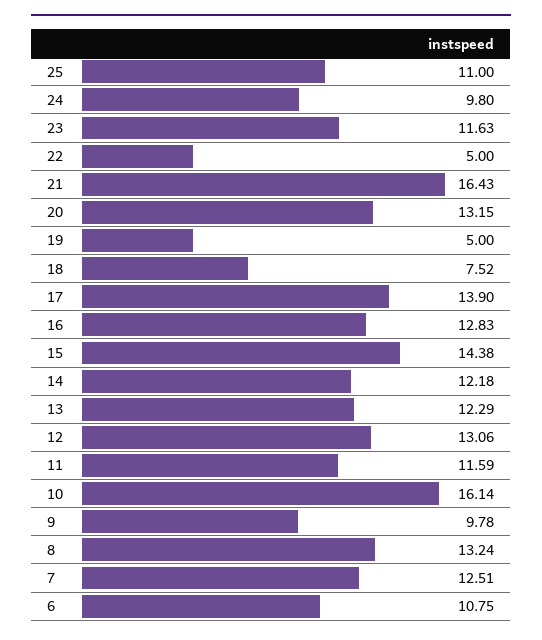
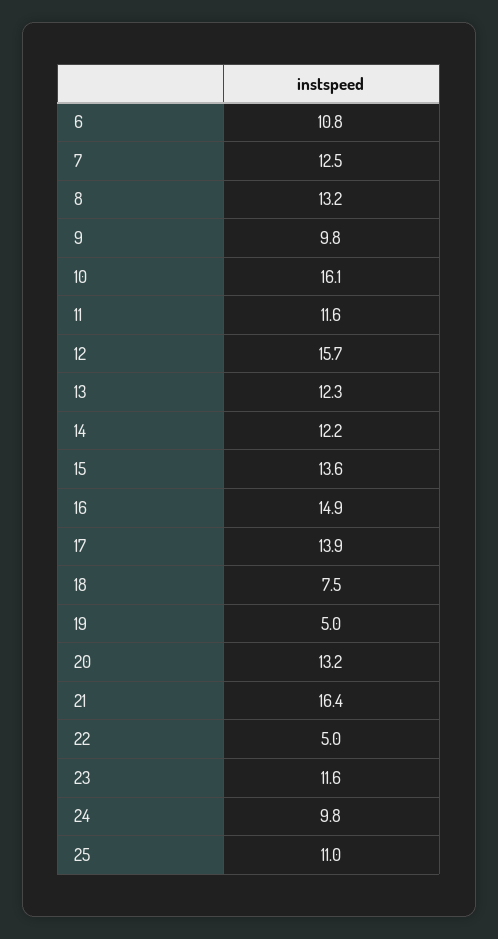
16: 12.83 -> 14.9
15: 14.38 -> 13.6
12: 13.06 -> 15.7

